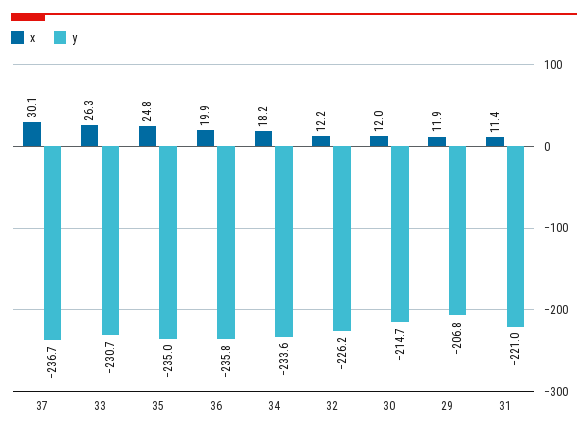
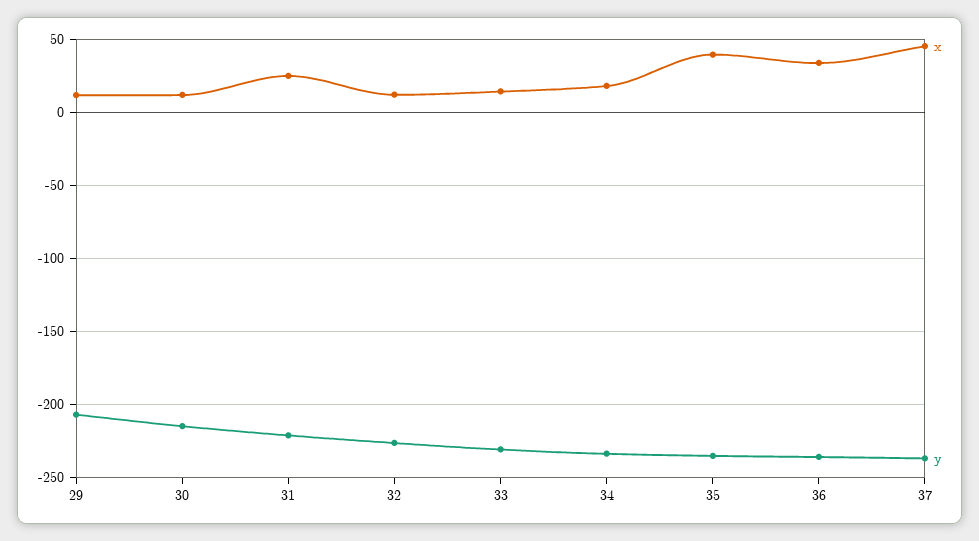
x, 37: 30.1 -> 45
x, 33: 26.3 -> 15
x, 35: 24.8 -> 40
x, 36: 19.9 -> 35
x, 31: 11.4 -> 25

